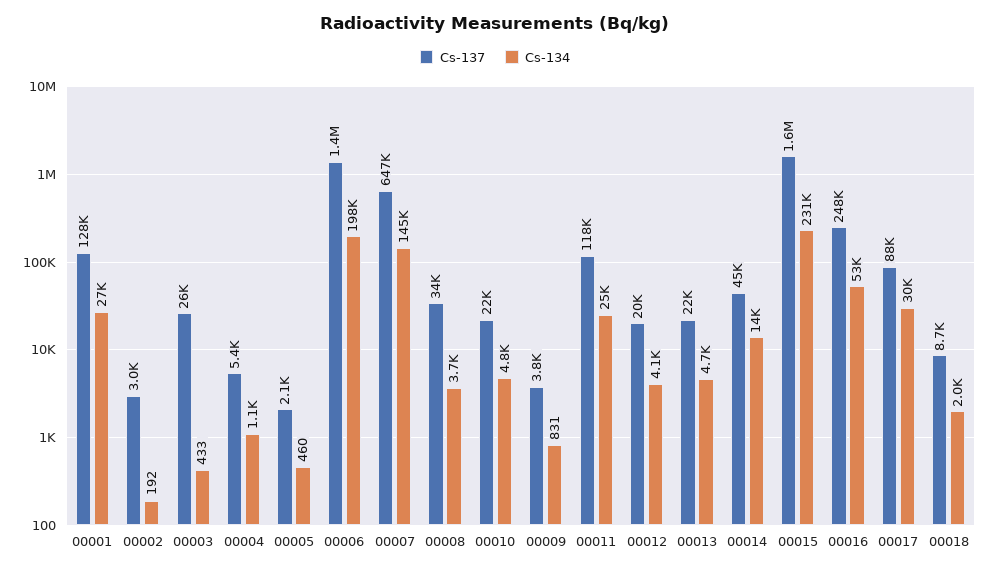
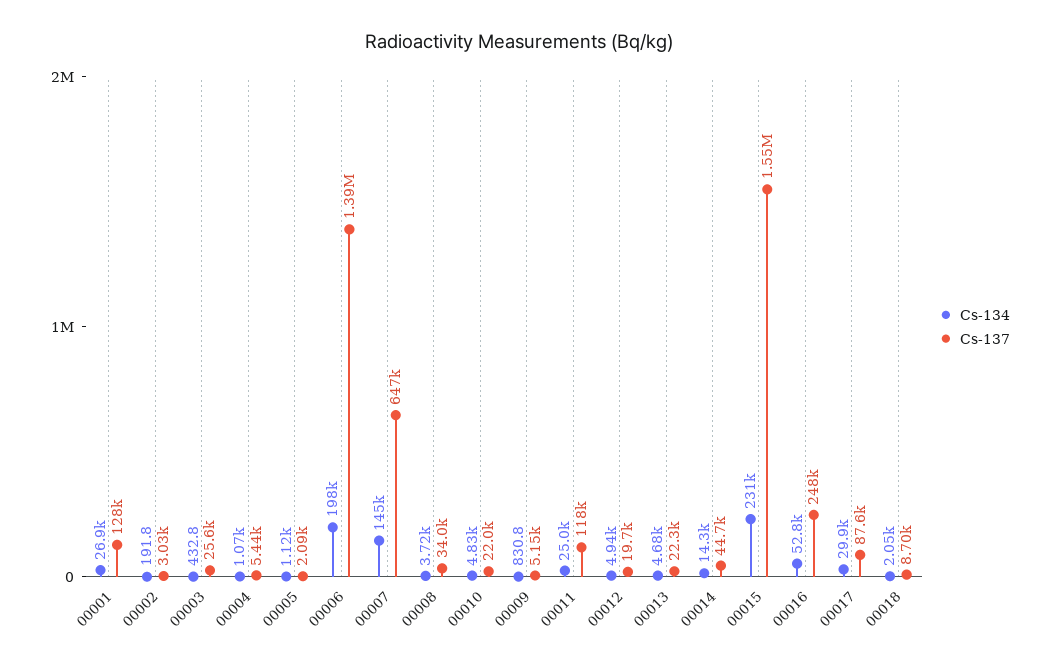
Cs-134, 00005: 460 -> 1120
Cs-137, 00009: 3800 -> 5150
Cs-134, 00012: 4100 -> 4940

